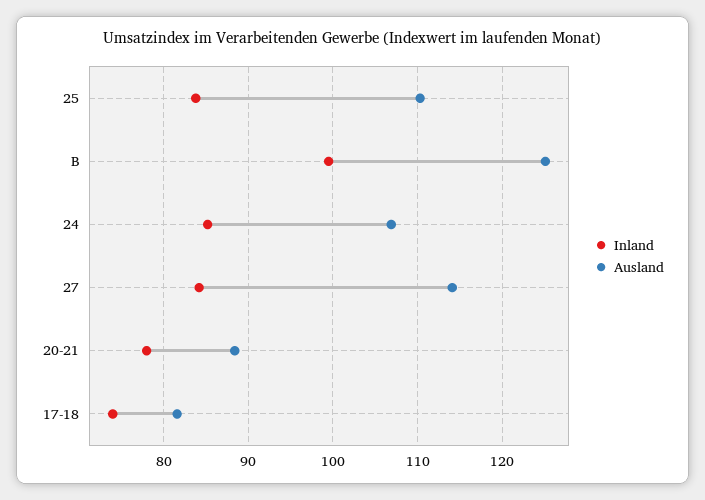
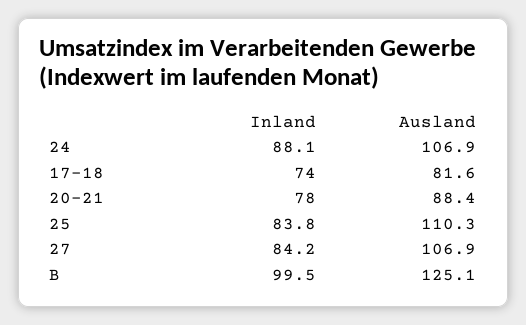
Inland, 24: 85 -> 88.1
Ausland, 27: 114 -> 106.9

